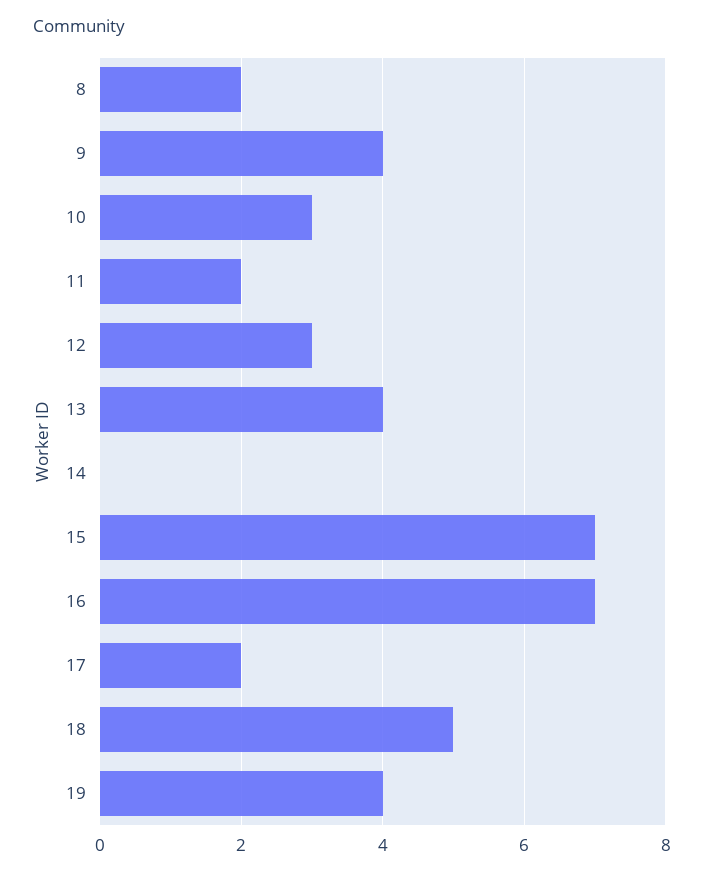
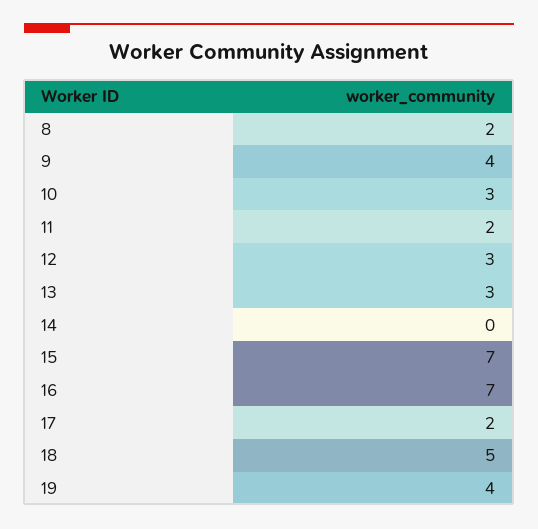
13: 4 -> 3

